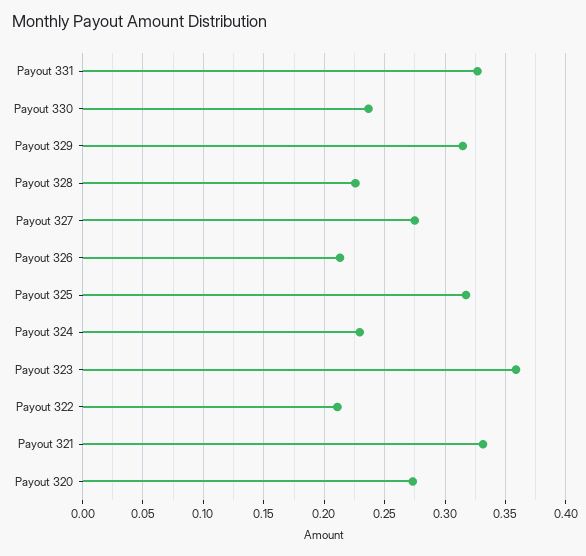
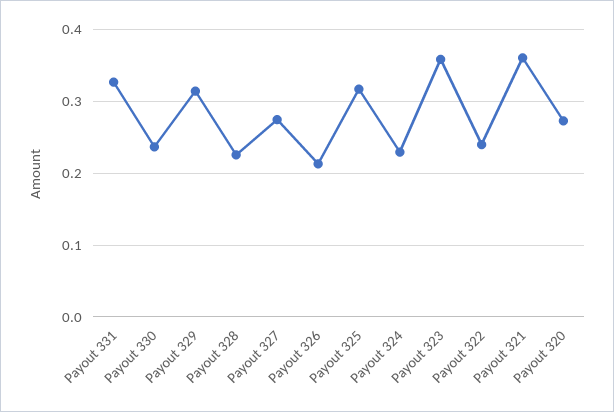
Payout 322: 0.21 -> 0.24
Payout 321: 0.33 -> 0.36

